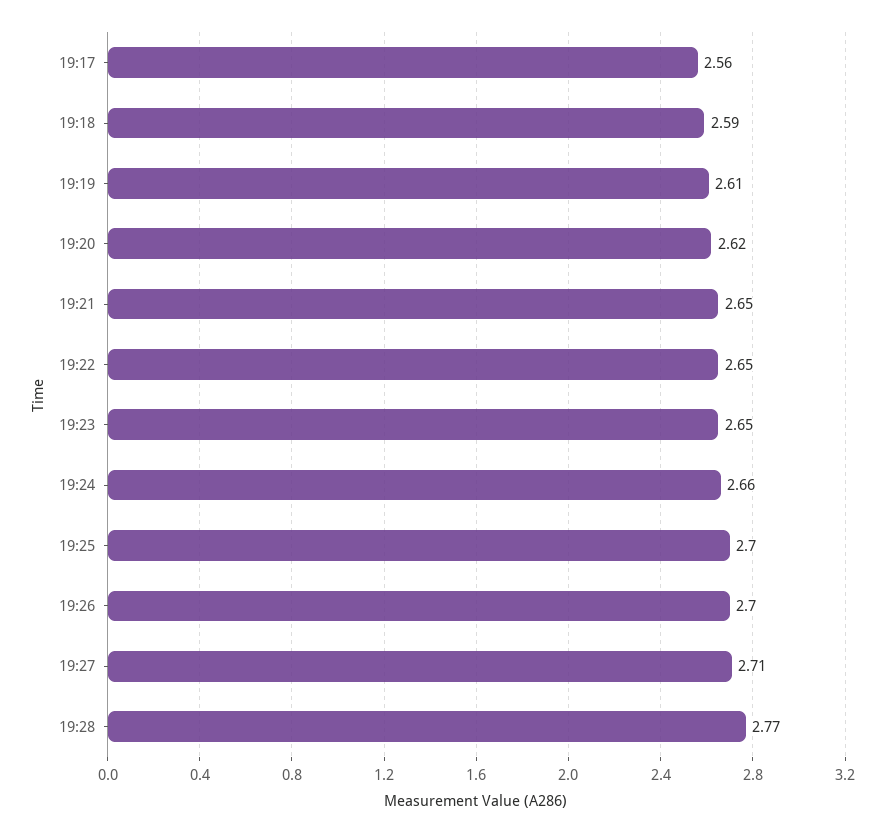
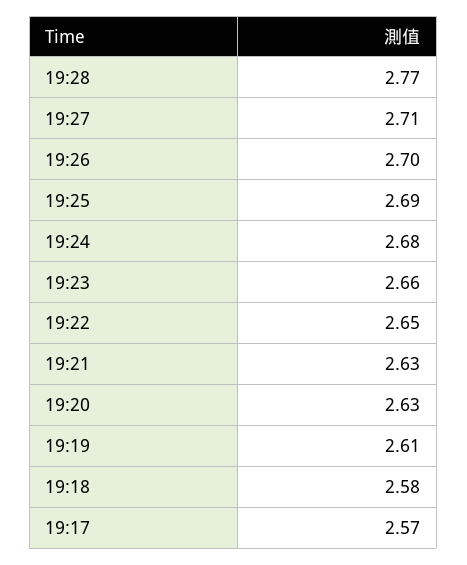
19:17: 2.56 -> 2.57
19:18: 2.59 -> 2.58
19:20: 2.62 -> 2.63
19:21: 2.65 -> 2.63
19:23: 2.65 -> 2.66
19:24: 2.66 -> 2.68
19:25: 2.7 -> 2.69

